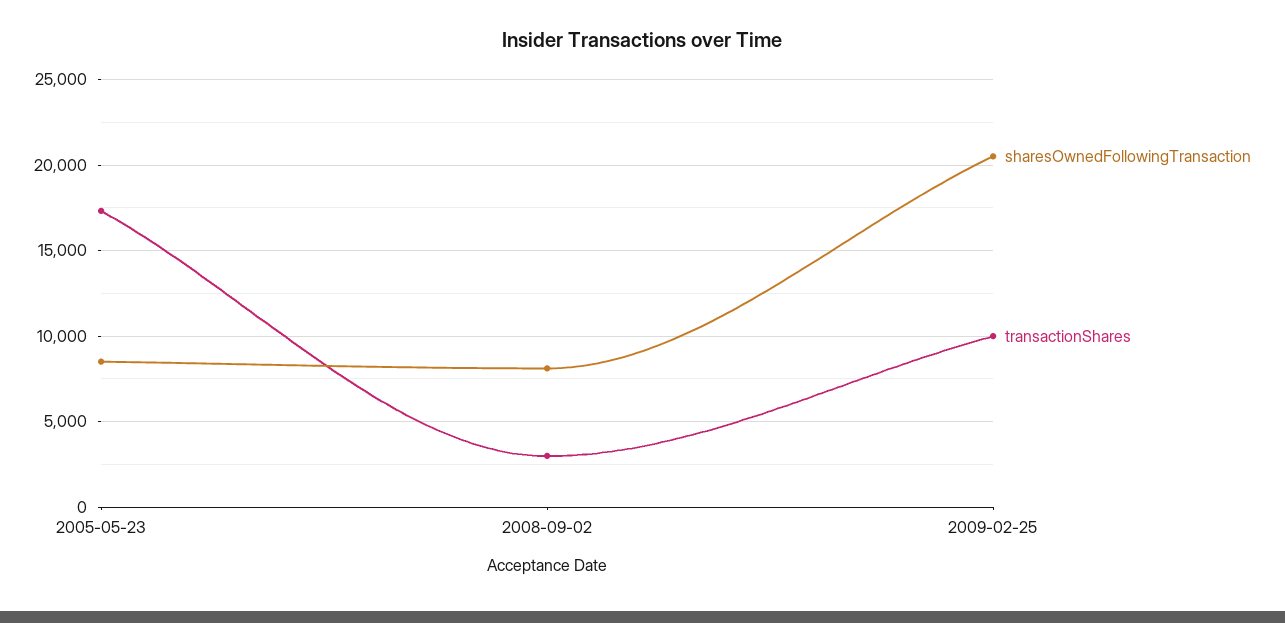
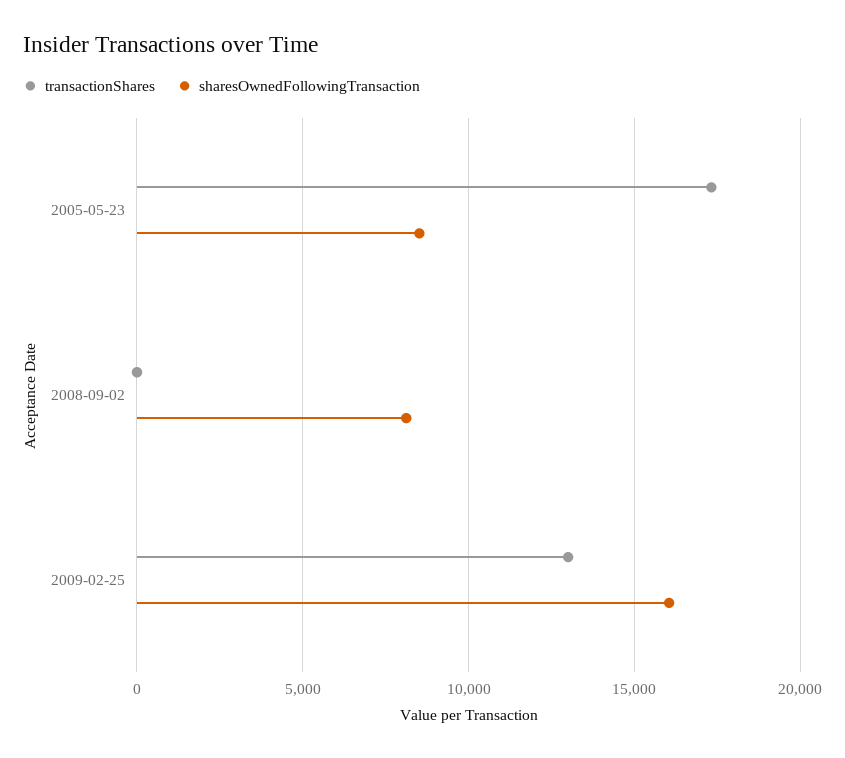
transactionShares, 2008-09-02: 3000 -> 0
sharesOwnedFollowingTransaction, 2009-02-25: 20500 -> 16000
transactionShares, 2009-02-25: 10000 -> 13000

